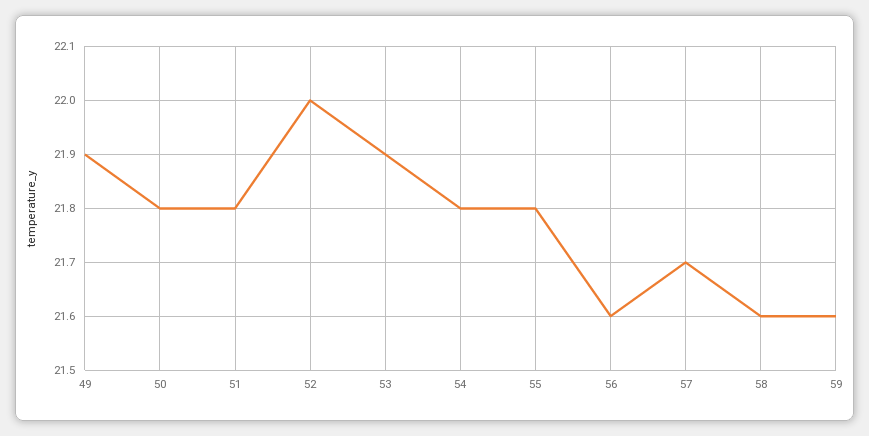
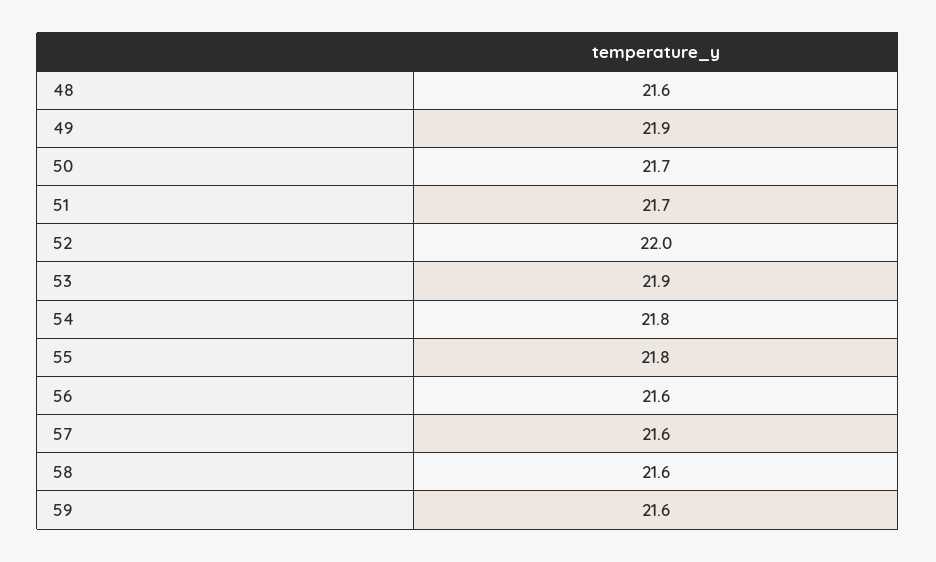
50: 21.8 -> 21.7
51: 21.8 -> 21.7
57: 21.7 -> 21.6
48: none -> 21.6

